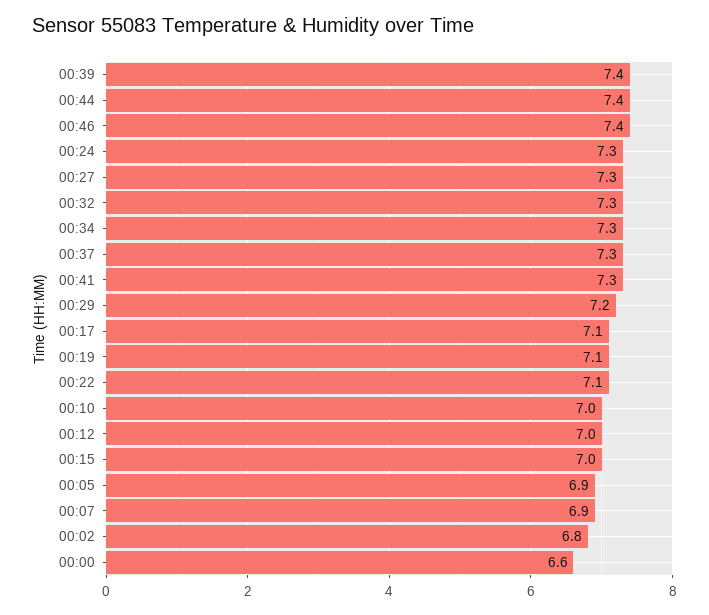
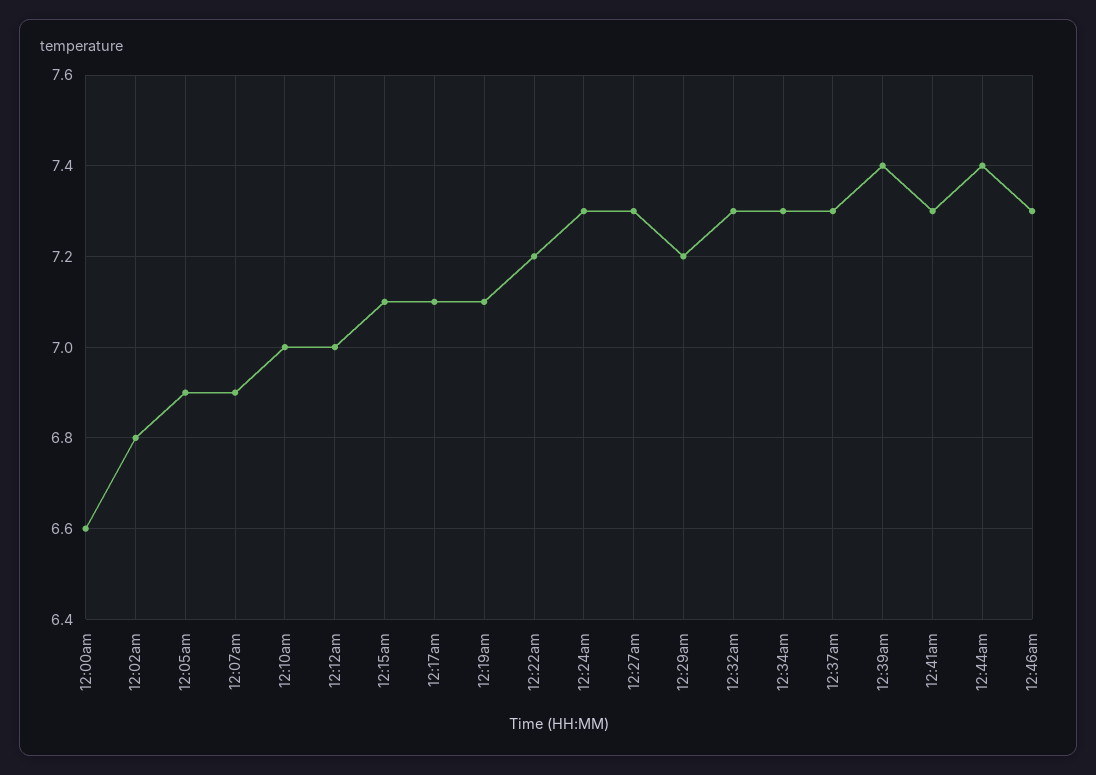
00:46: 7.4 -> 7.3
00:22: 7.1 -> 7.2
00:15: 7 -> 7.1

